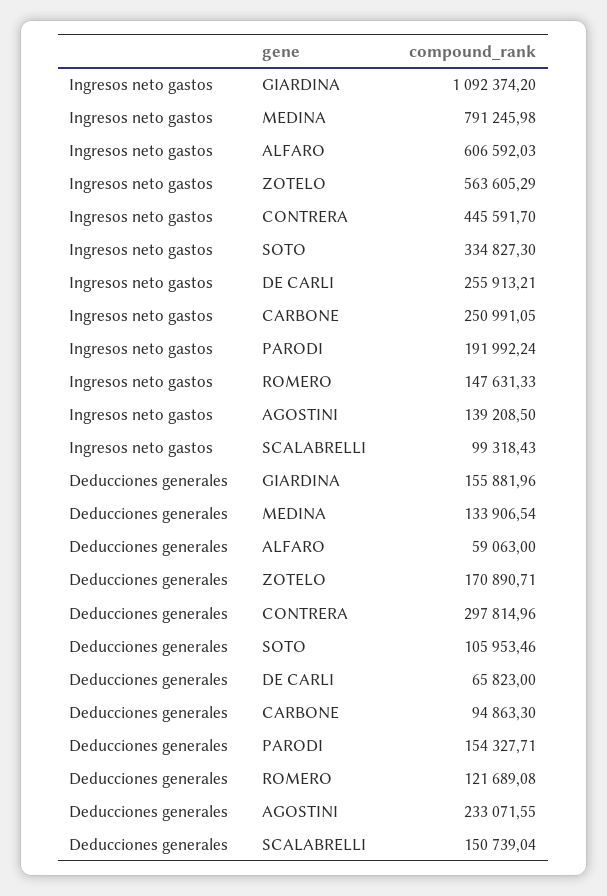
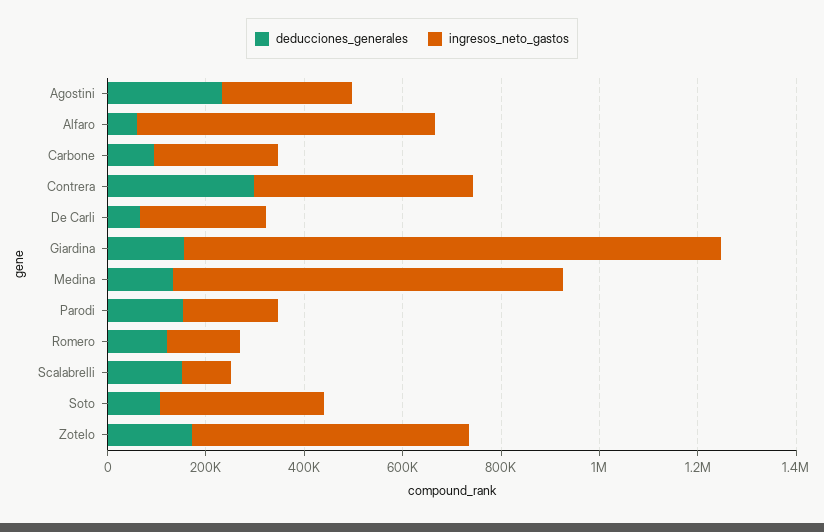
Ingresos neto gastos, AGOSTINI: 139208.5 -> 250000

